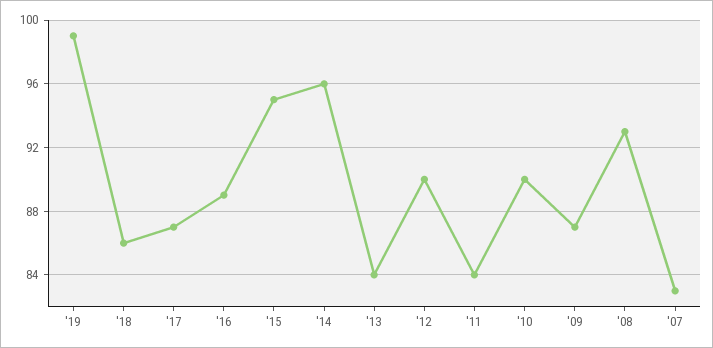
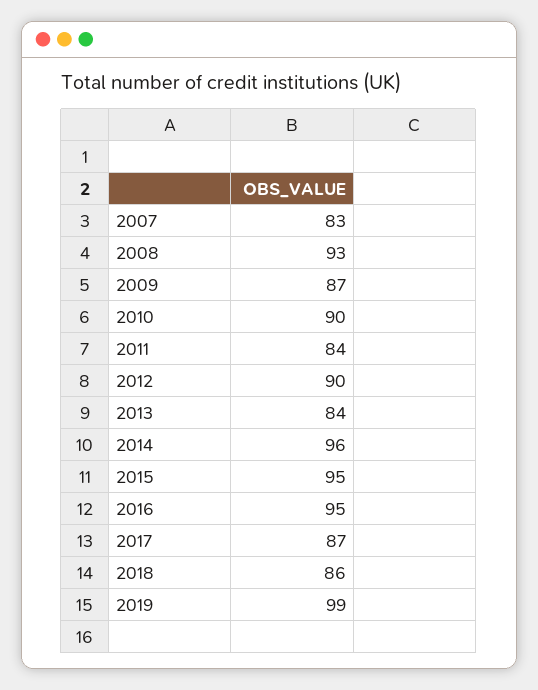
'16: 89 -> 95

